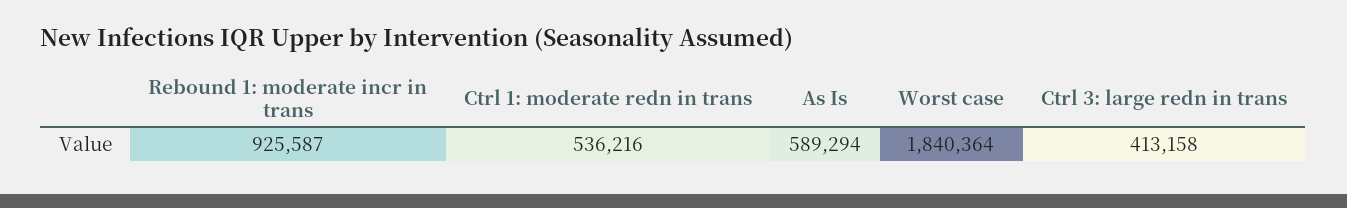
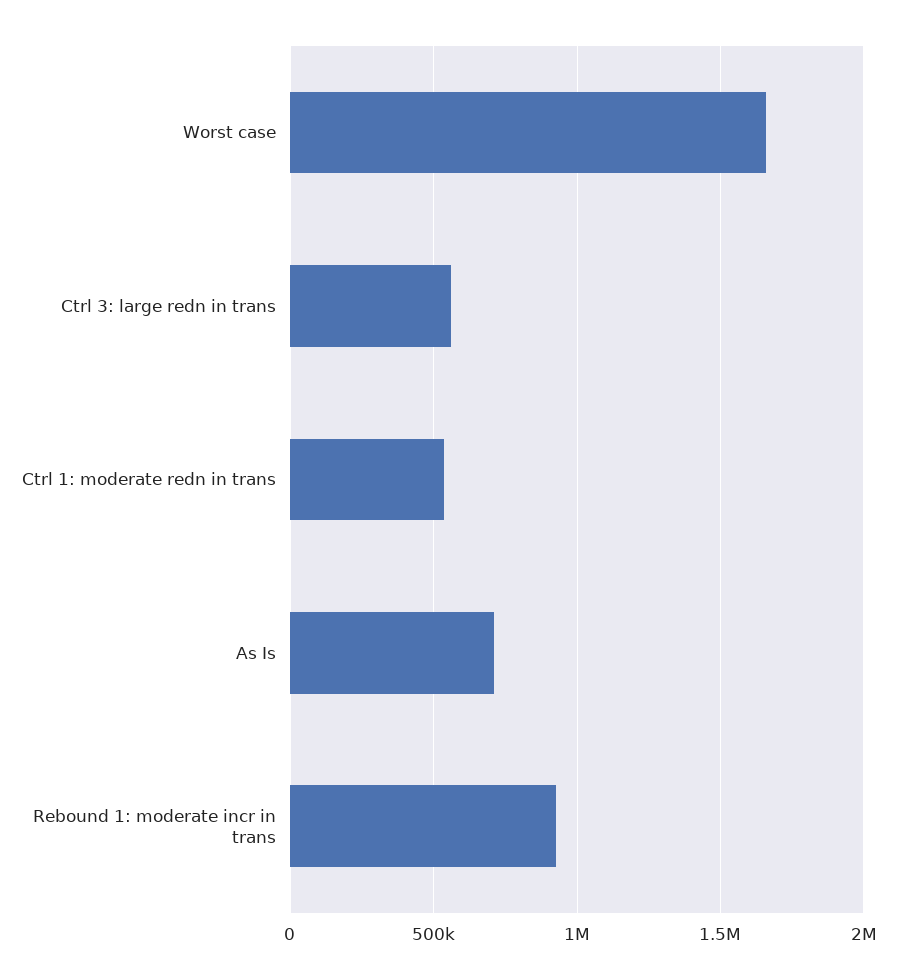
As Is: 589294 -> 700000
Worst case: 1840364 -> 1650000
Ctrl 3: large redn in trans: 413158 -> 550000

